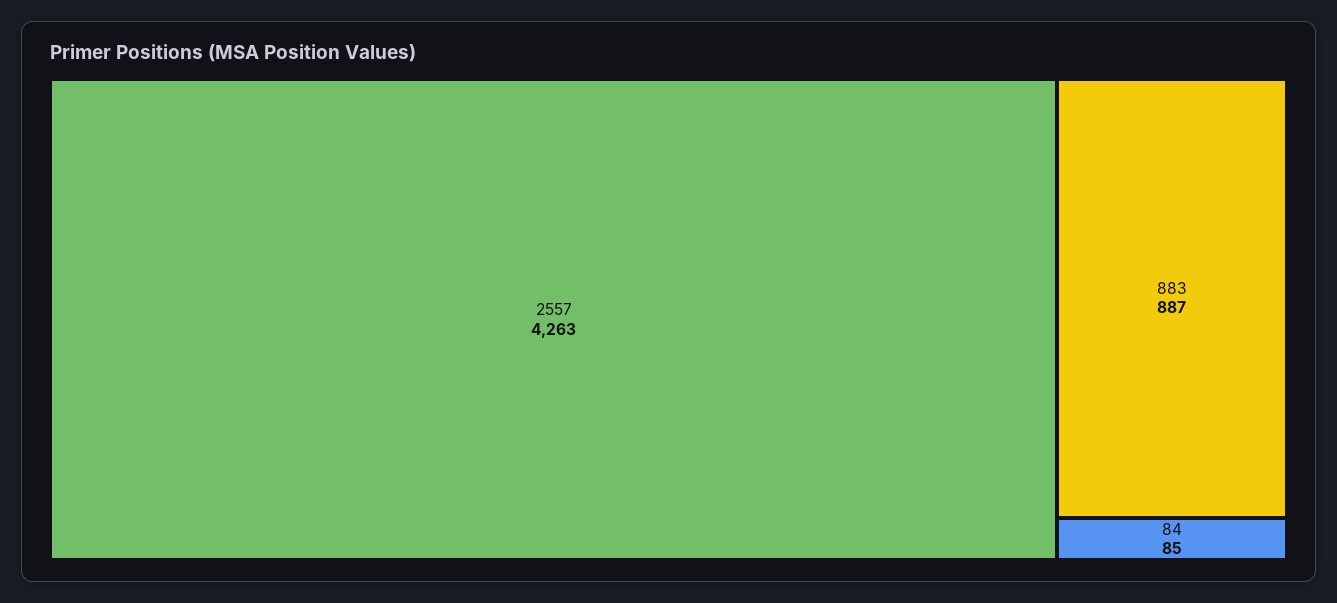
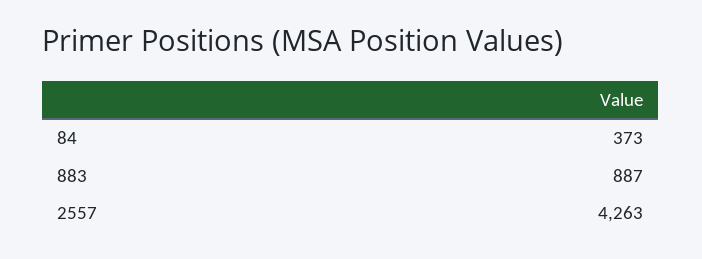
84: 85 -> 373

